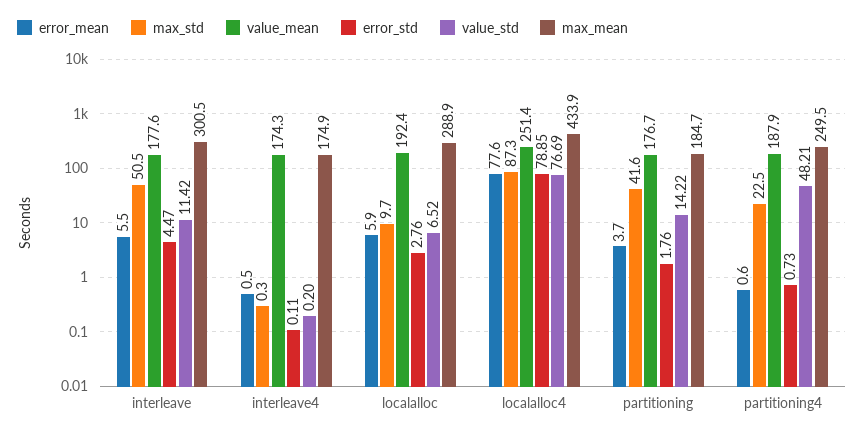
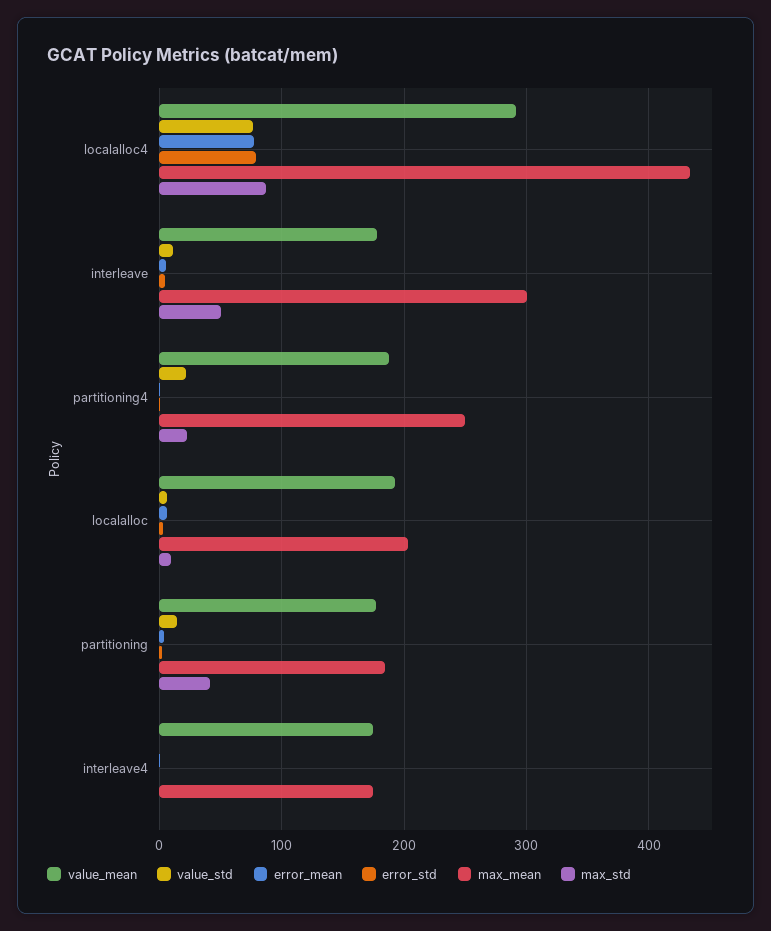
max_mean, localalloc: 288.9 -> 200
value_mean, localalloc4: 251.4 -> 290
value_std, partitioning4: 48.21 -> 20

